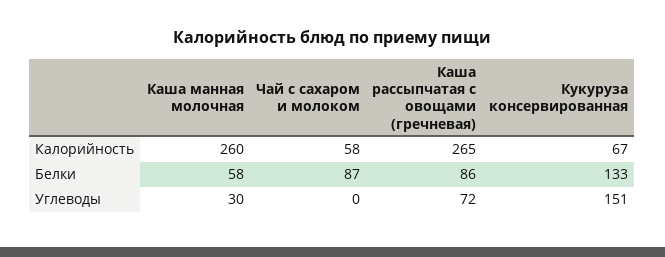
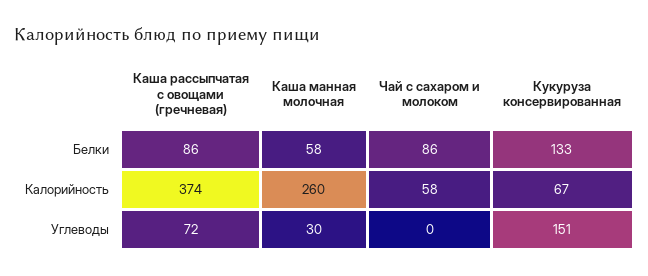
Каша рассыпчатая с овощами (гречневая), Калорийность: 265 -> 374
Чай с сахаром и молоком, Белки: 87 -> 86

